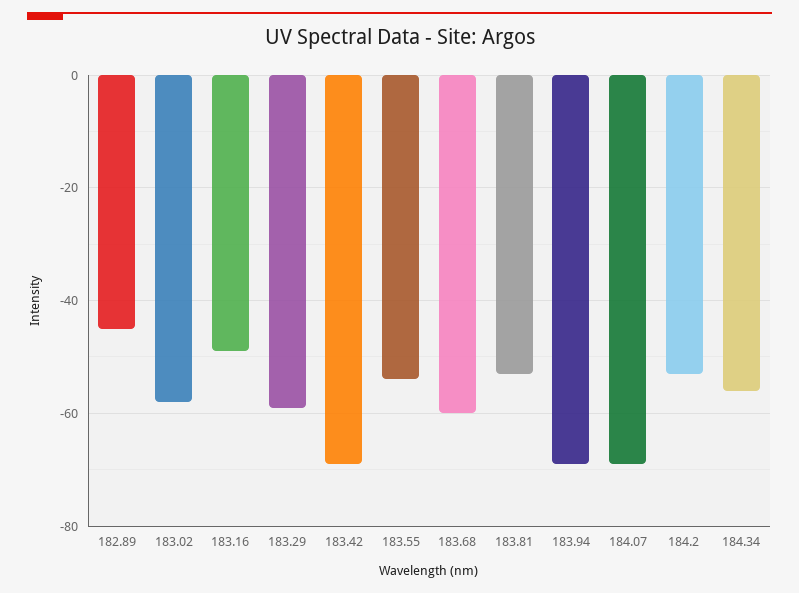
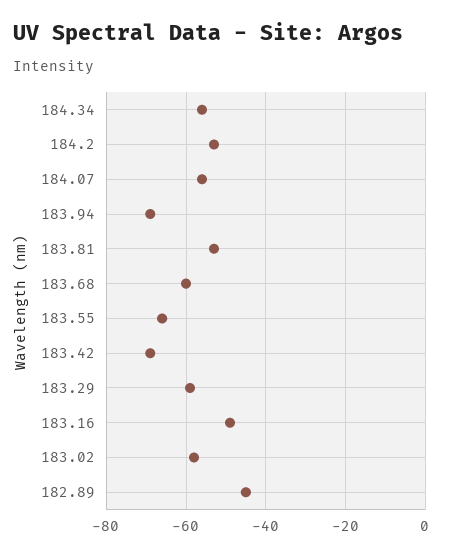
183.55: -55 -> -65
184.07: -70 -> -55

